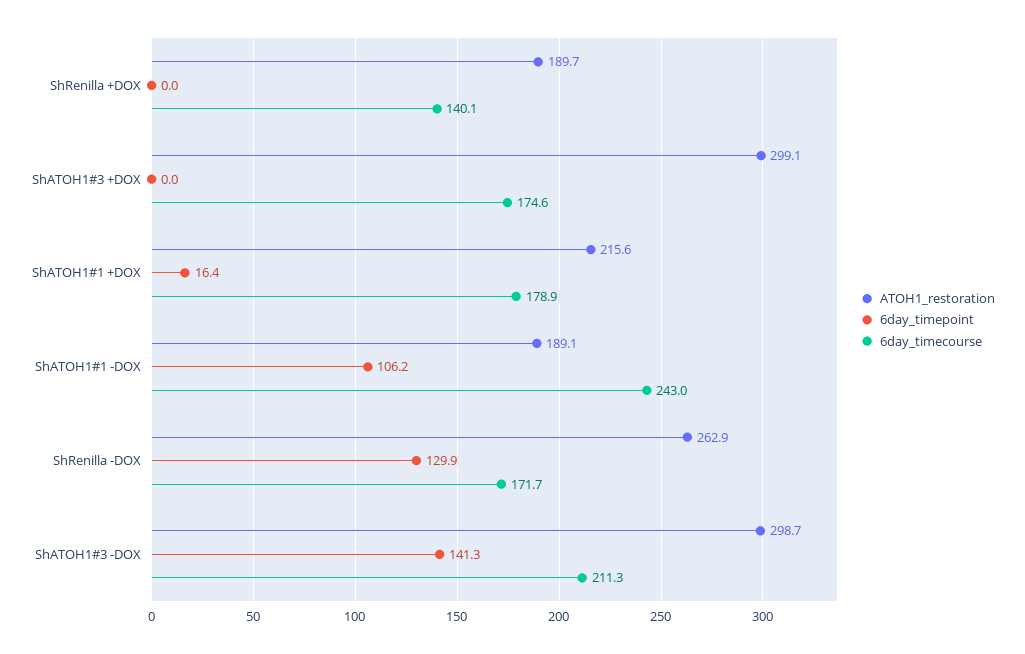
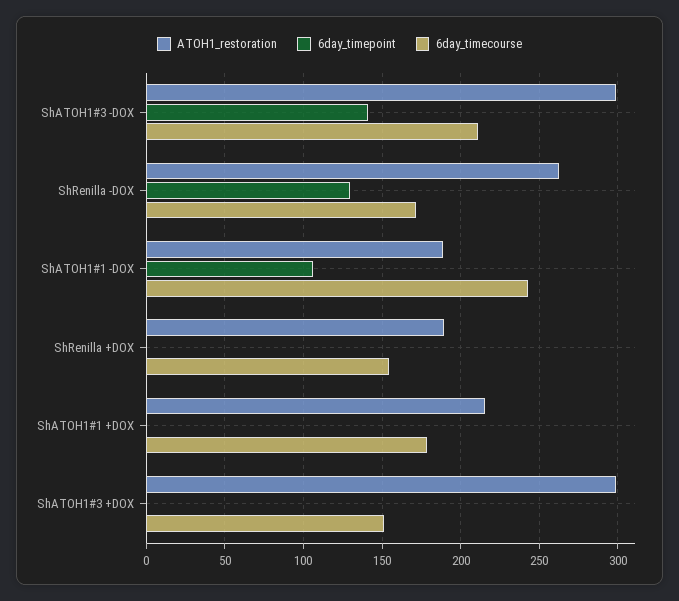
6day_timecourse, ShRenilla +DOX: 140.1 -> 155
6day_timecourse, ShATOH1#3 +DOX: 174.6 -> 150
6day_timepoint, ShATOH1#1 +DOX: 16.4 -> 0

